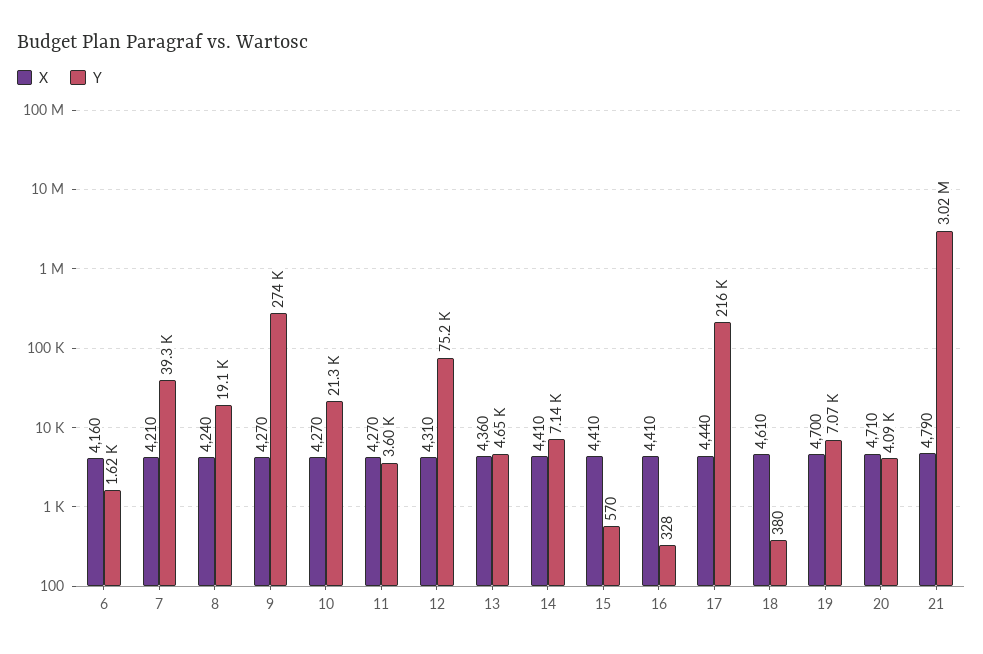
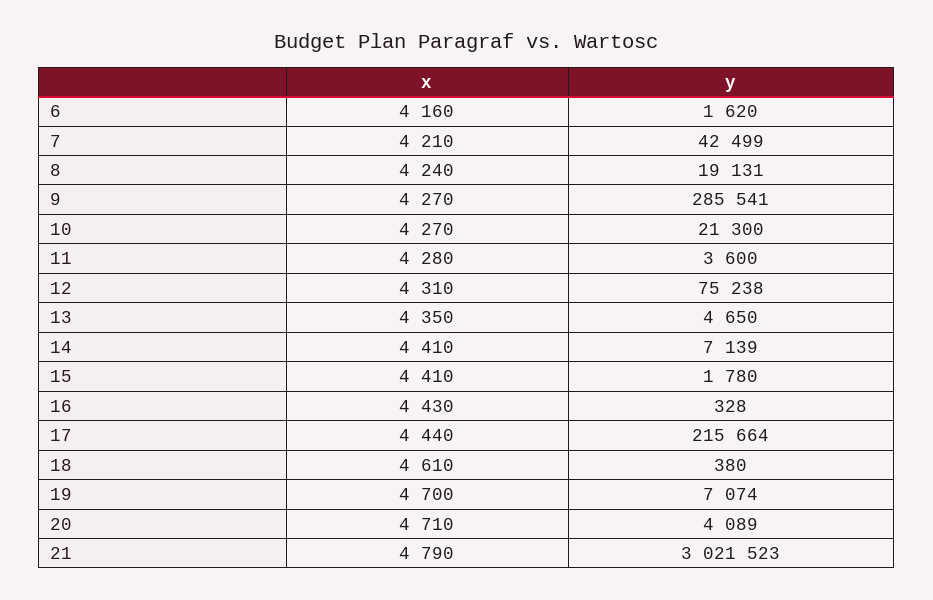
Y, 7: 39300 -> 42499
Y, 9: 274000 -> 285541
X, 11: 4270 -> 4280
X, 13: 4360 -> 4350
Y, 15: 570 -> 1780
X, 16: 4410 -> 4430

